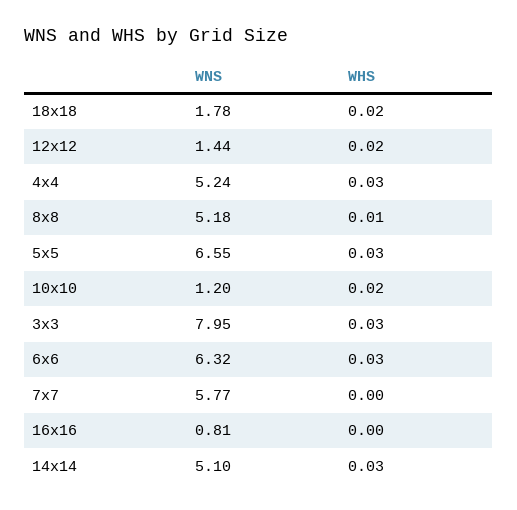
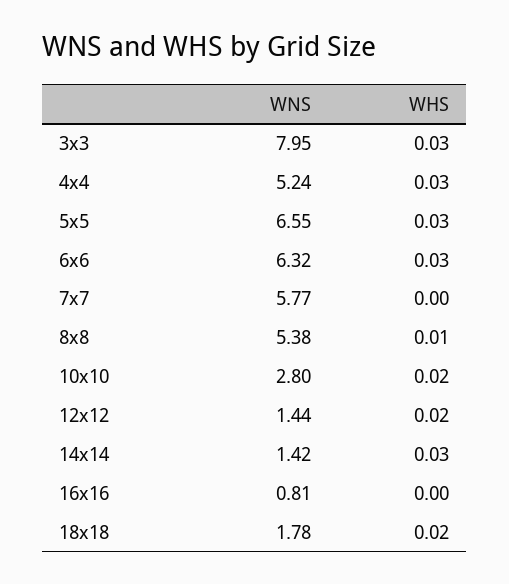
WNS, 8x8: 5.18 -> 5.38
WNS, 10x10: 1.2 -> 2.8
WNS, 14x14: 5.1 -> 1.42

